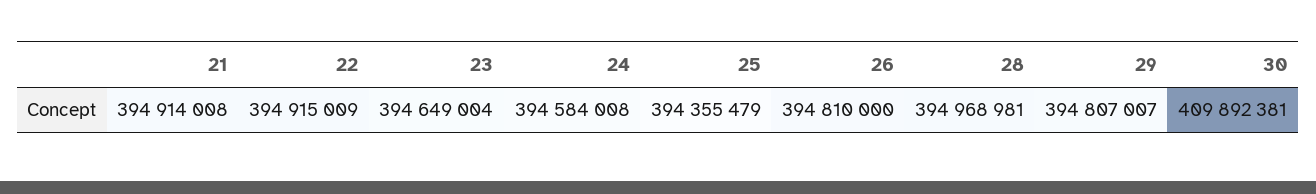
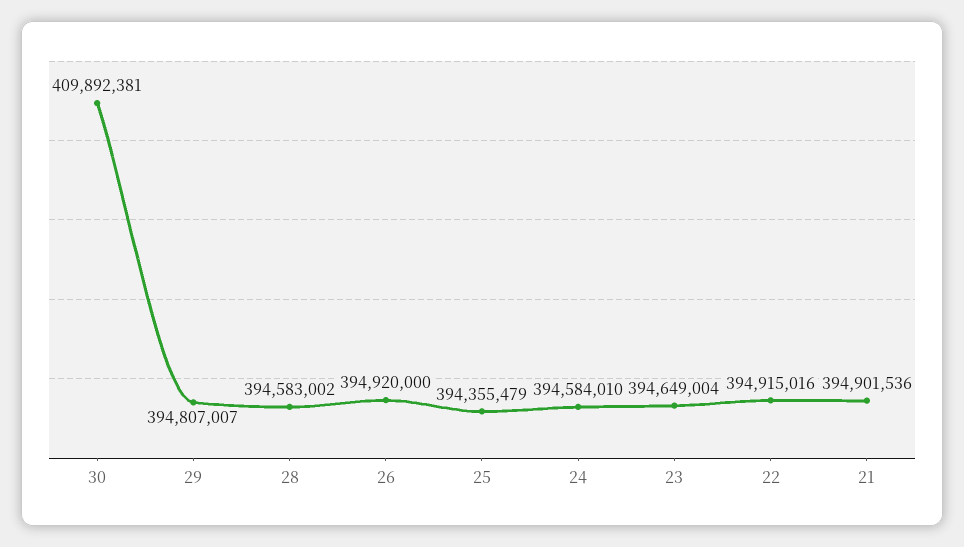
21: 394914008 -> 394901536
22: 394915009 -> 394915016
24: 394584008 -> 394584010
26: 394810000 -> 394920000
28: 394968981 -> 394583002

